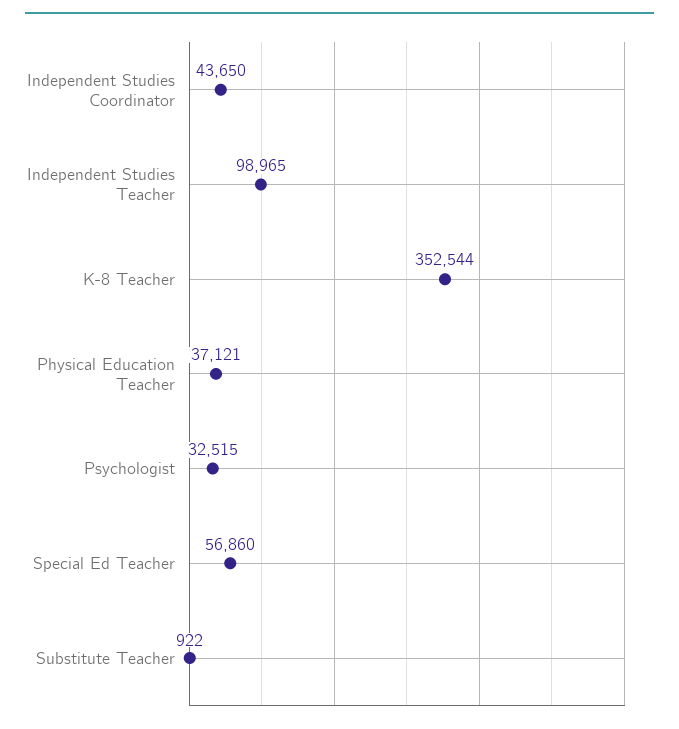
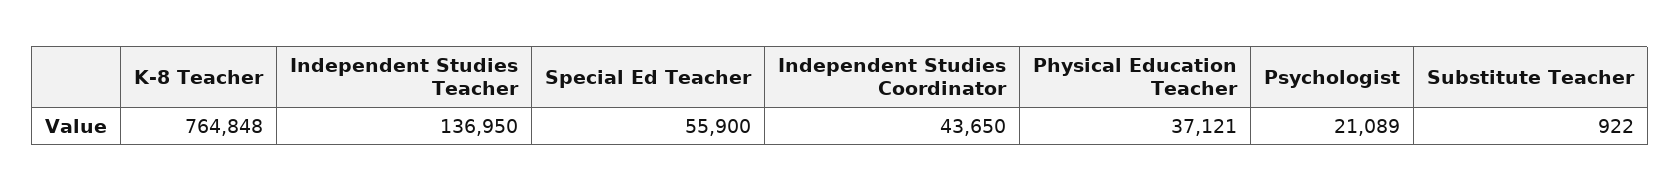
Independent Studies Teacher: 98965 -> 136950
K-8 Teacher: 352544 -> 764848
Psychologist: 32515 -> 21089
Special Ed Teacher: 56860 -> 55900

